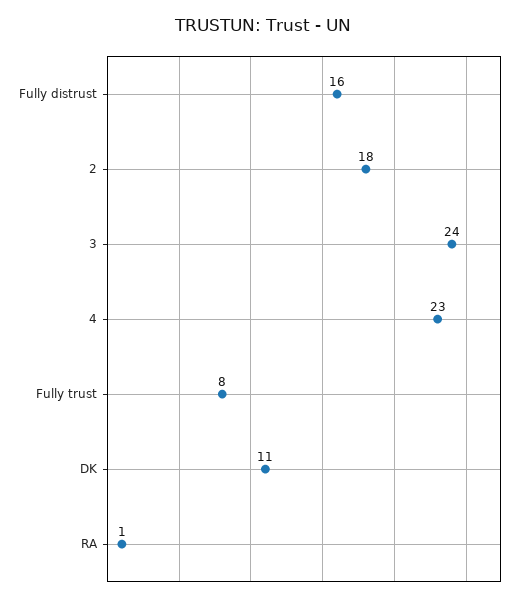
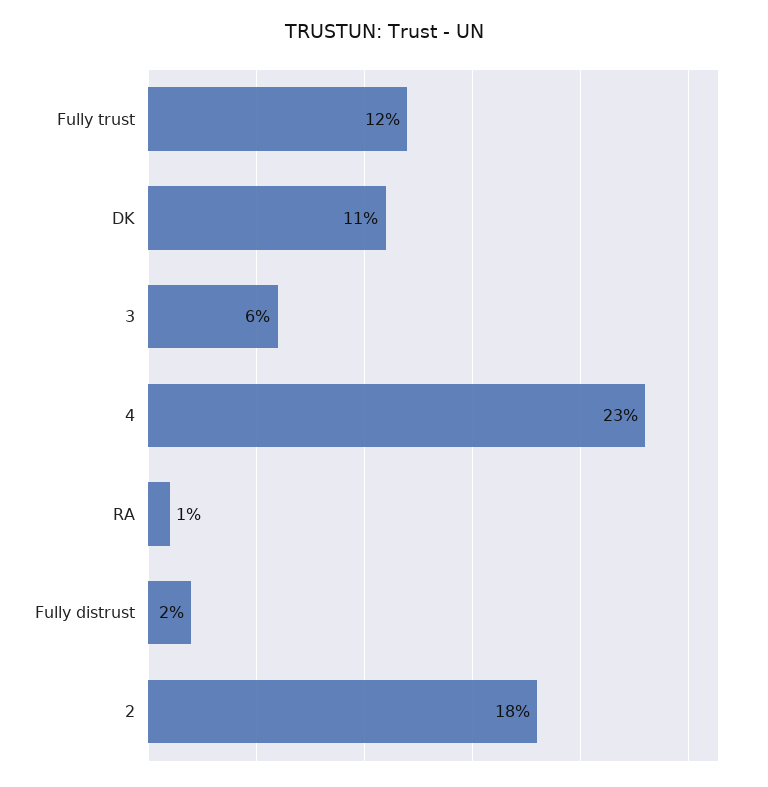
Fully distrust: 16 -> 2
3: 24 -> 6
Fully trust: 8 -> 12

